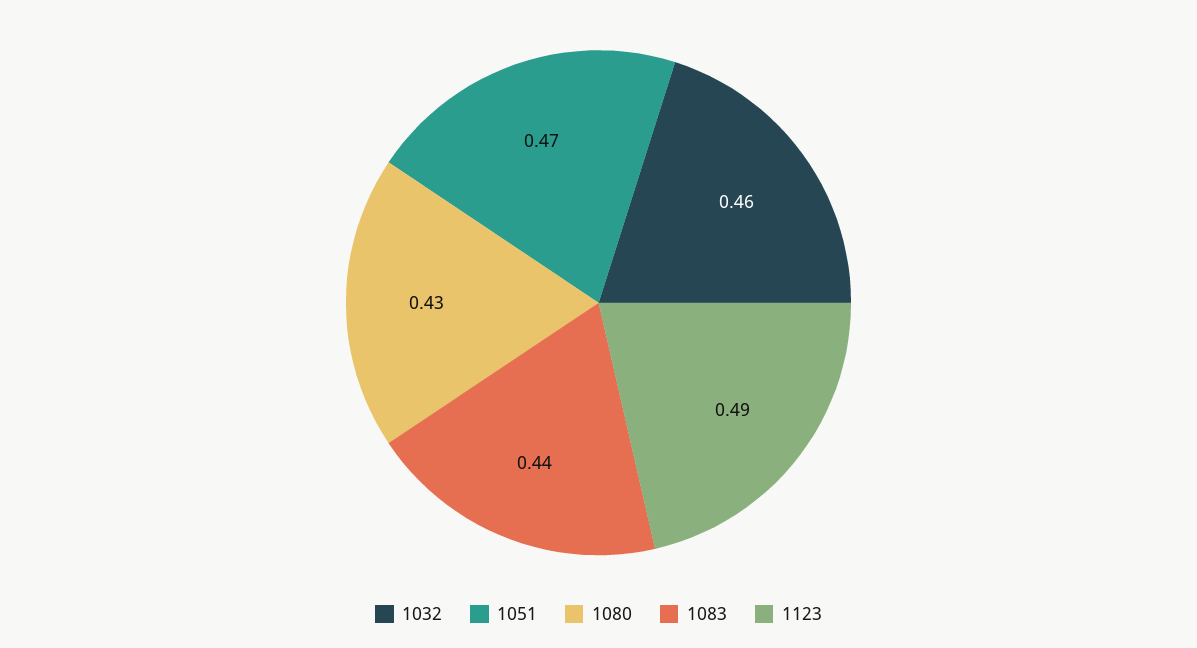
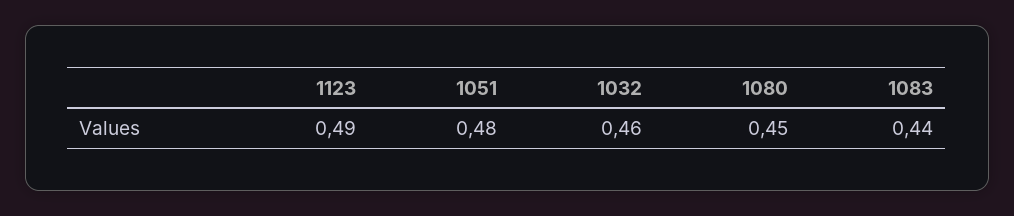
1051: 0.47 -> 0.48
1080: 0.43 -> 0.45

